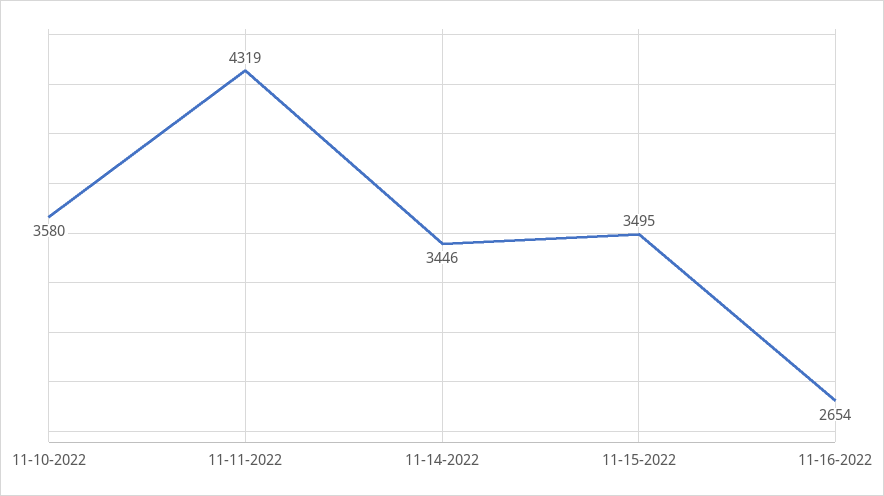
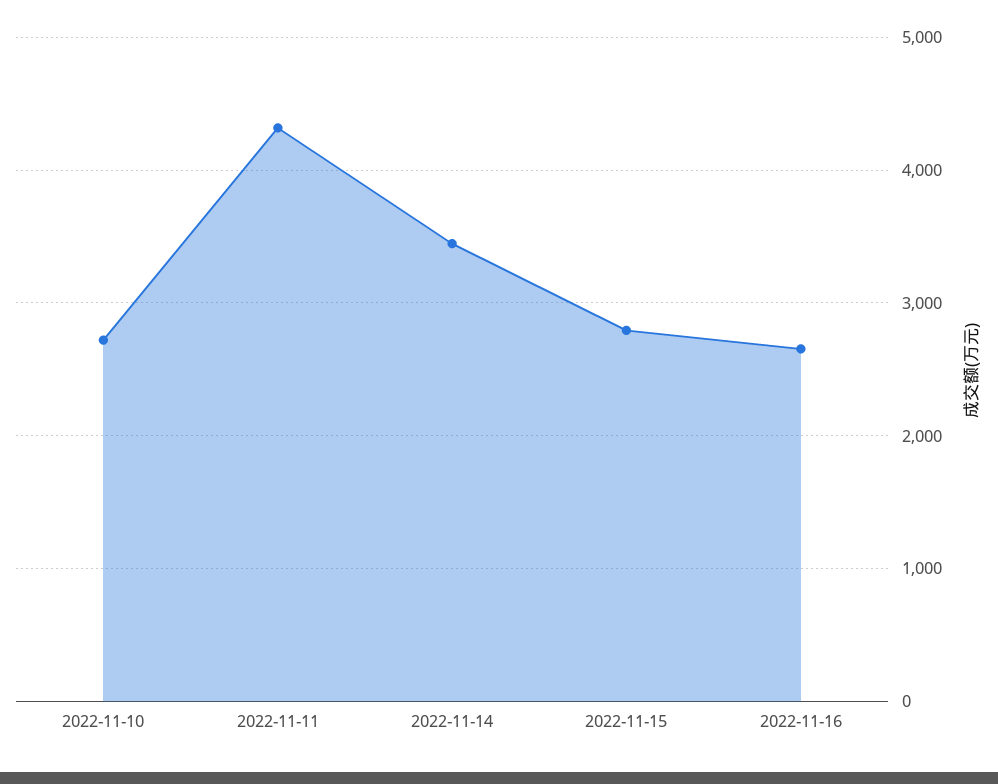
11-10-2022: 3580 -> 2700
11-15-2022: 3495 -> 2800

